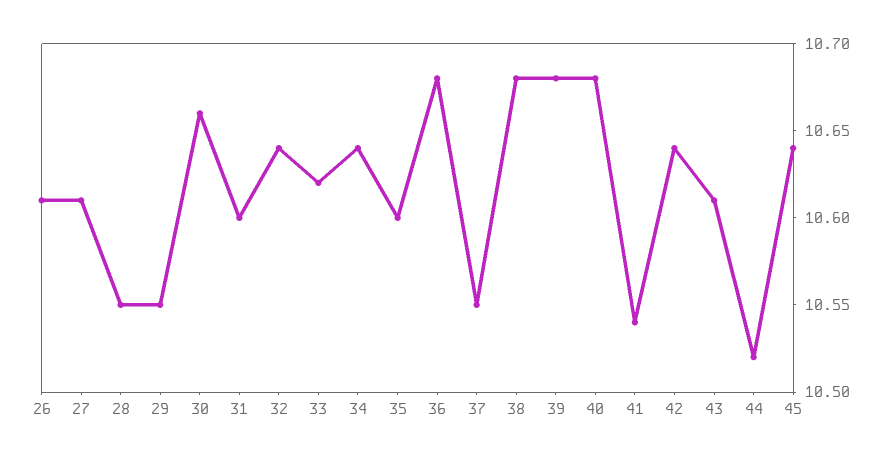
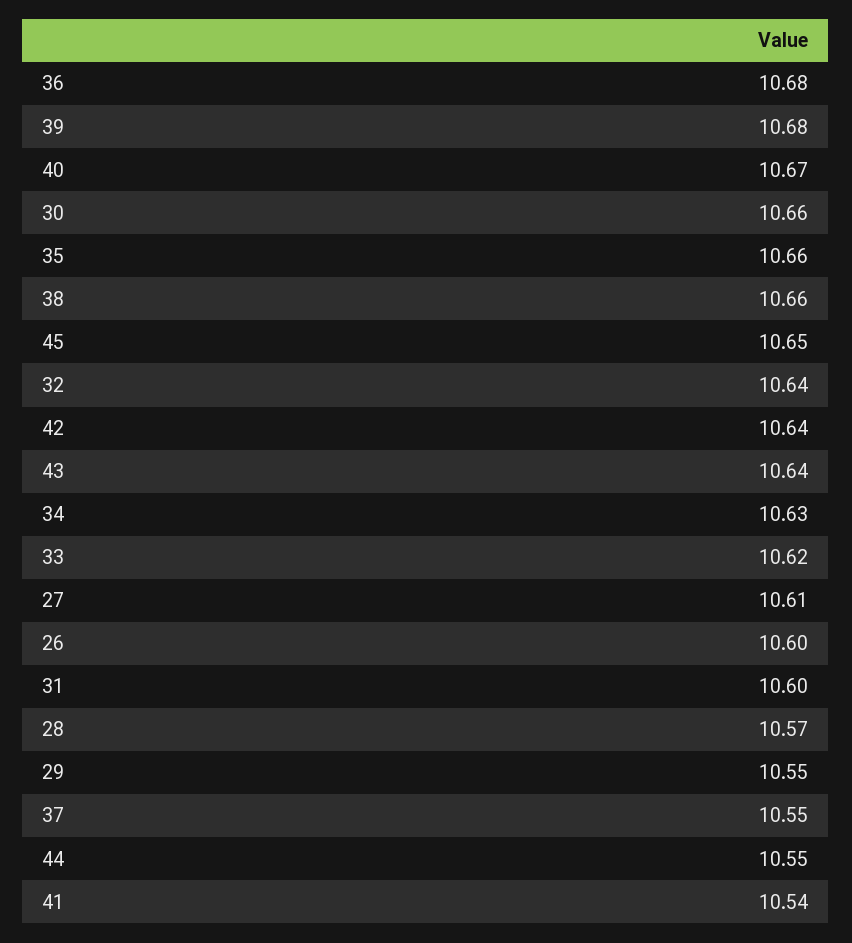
26: 10.61 -> 10.6
28: 10.55 -> 10.57
34: 10.64 -> 10.63
35: 10.6 -> 10.66
38: 10.68 -> 10.66
40: 10.68 -> 10.67
43: 10.61 -> 10.64
44: 10.52 -> 10.55
45: 10.64 -> 10.65

